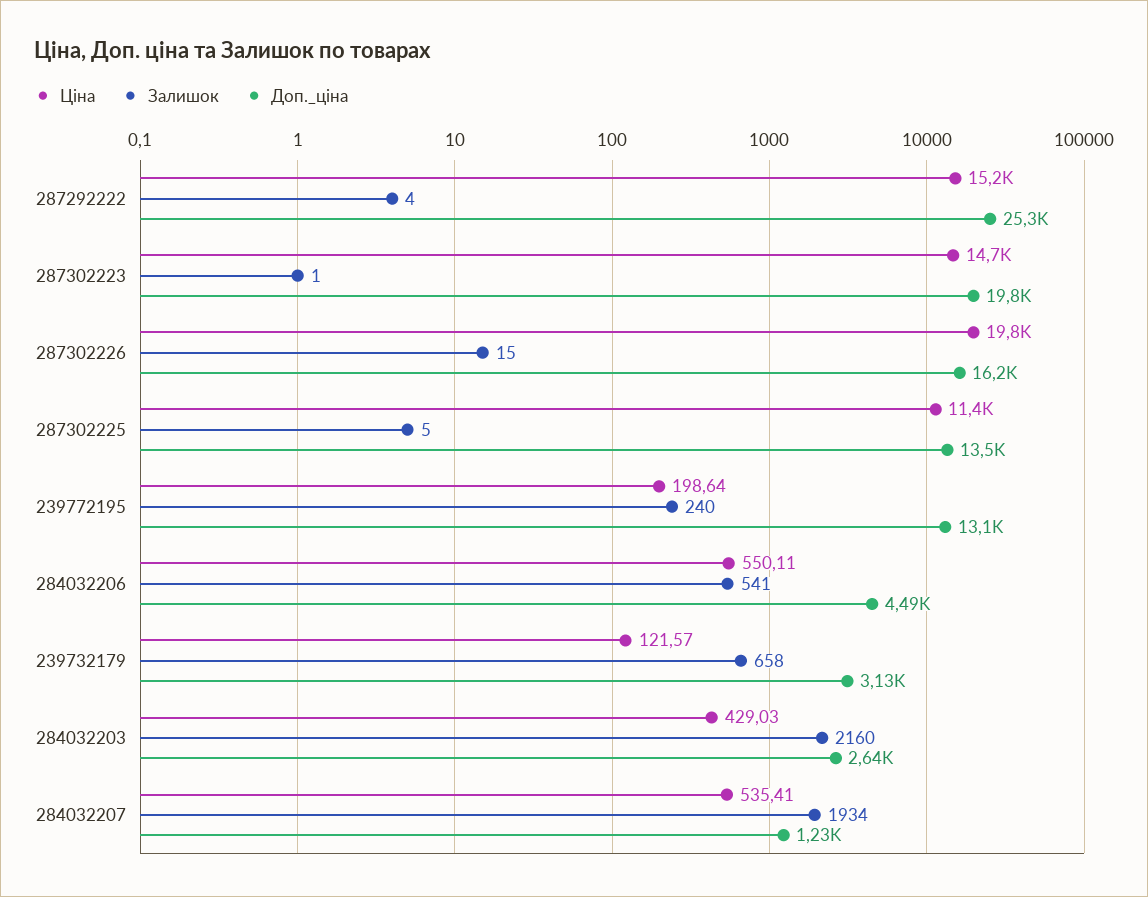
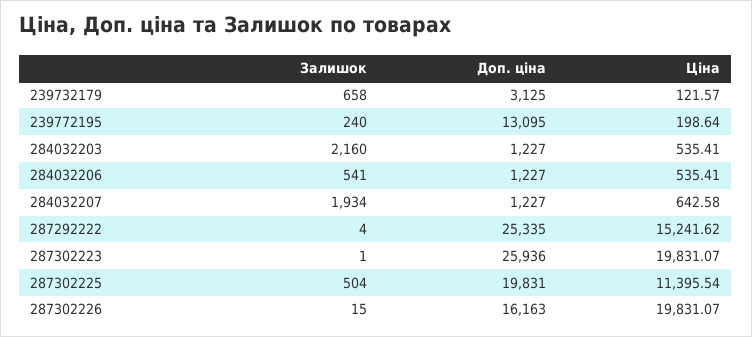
Ціна, 287302223: 14700 -> 19831.07
Доп._ціна, 287302223: 19800 -> 25936
Залишок, 287302225: 5 -> 504
Доп._ціна, 287302225: 13500 -> 19831
Ціна, 284032206: 550.11 -> 535.41
Доп._ціна, 284032206: 4490 -> 1227
Ціна, 284032203: 429.03 -> 535.41
Доп._ціна, 284032203: 2640 -> 1227
Ціна, 284032207: 535.41 -> 642.58

